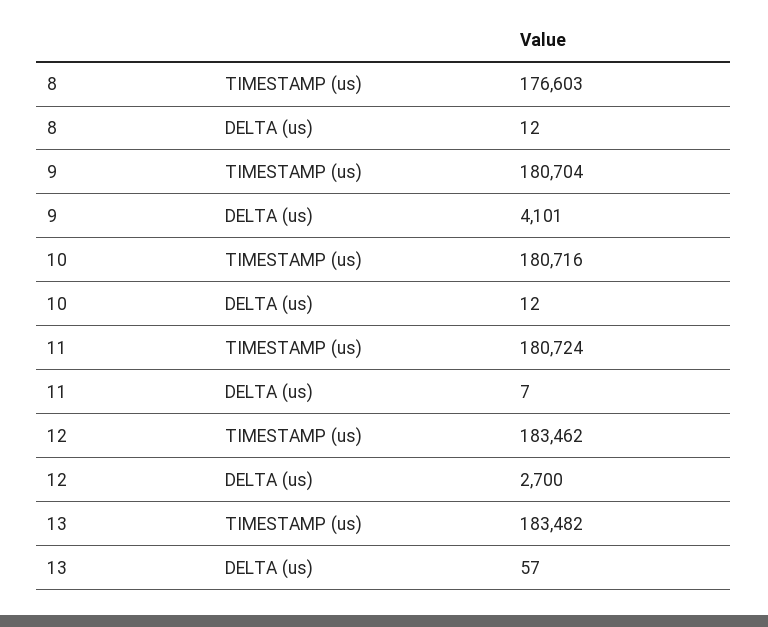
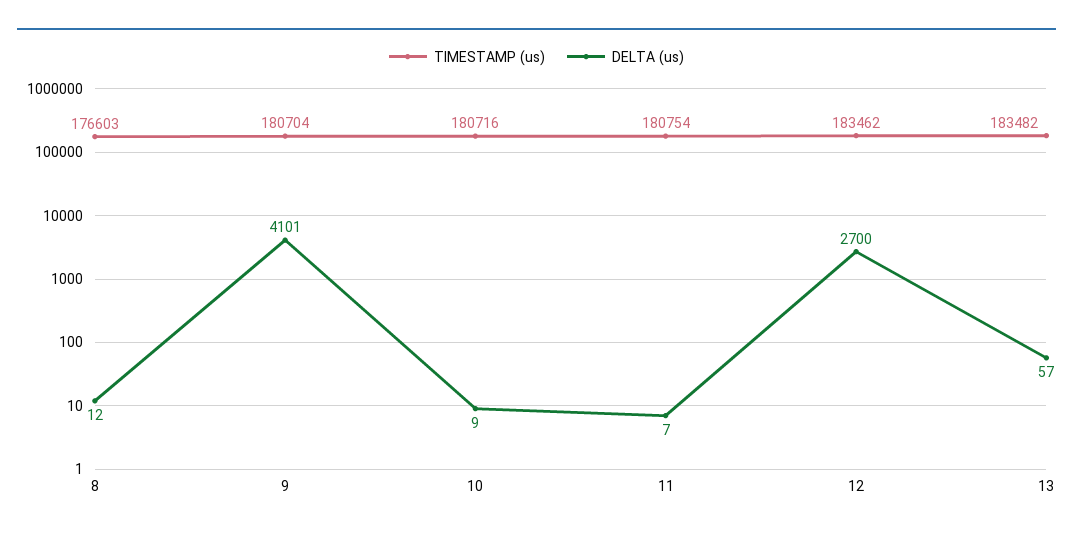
DELTA (us), 10: 12 -> 9
TIMESTAMP (us), 11: 180724 -> 180754

